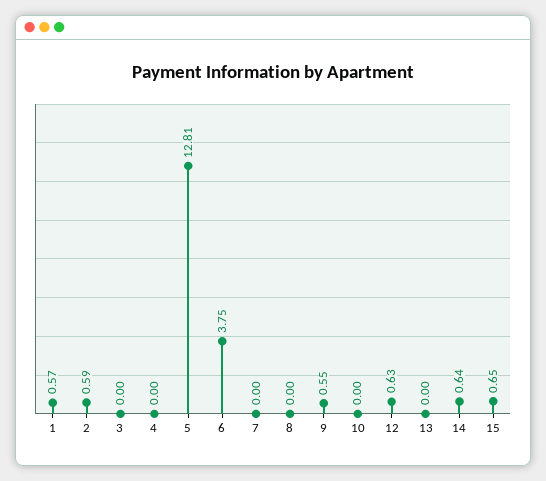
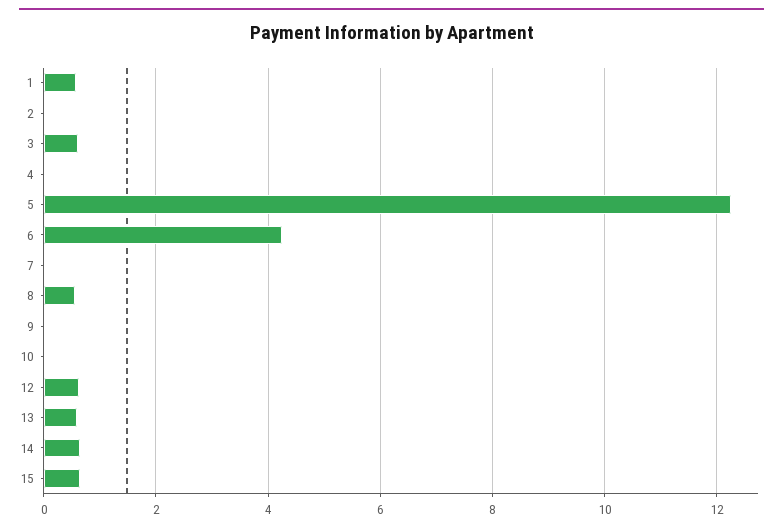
2: 0.59 -> 0
3: 0 -> 0.6
5: 12.81 -> 12.2
6: 3.75 -> 4.2
8: 0 -> 0.6
9: 0.55 -> 0
13: 0 -> 0.6

